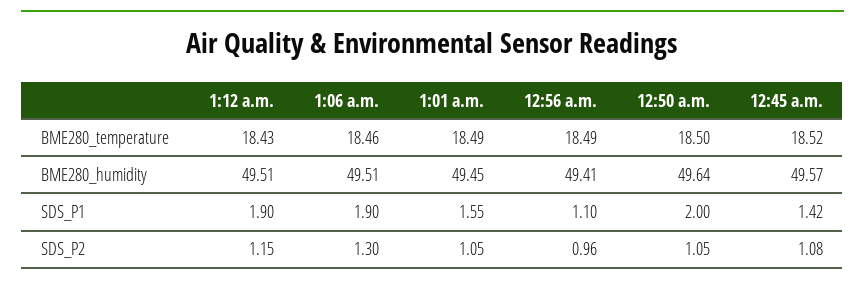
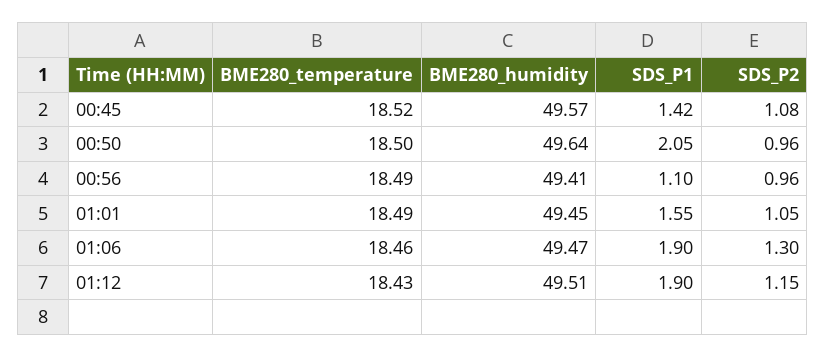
1:06 a.m., BME280_humidity: 49.51 -> 49.47
12:50 a.m., SDS_P1: 2 -> 2.05
12:50 a.m., SDS_P2: 1.05 -> 0.96

